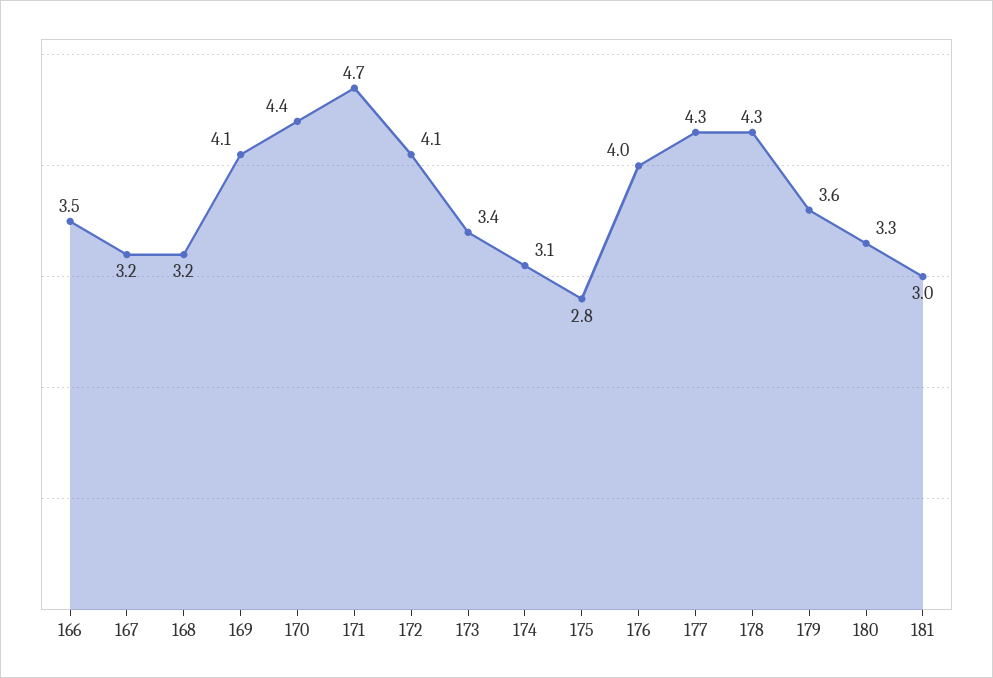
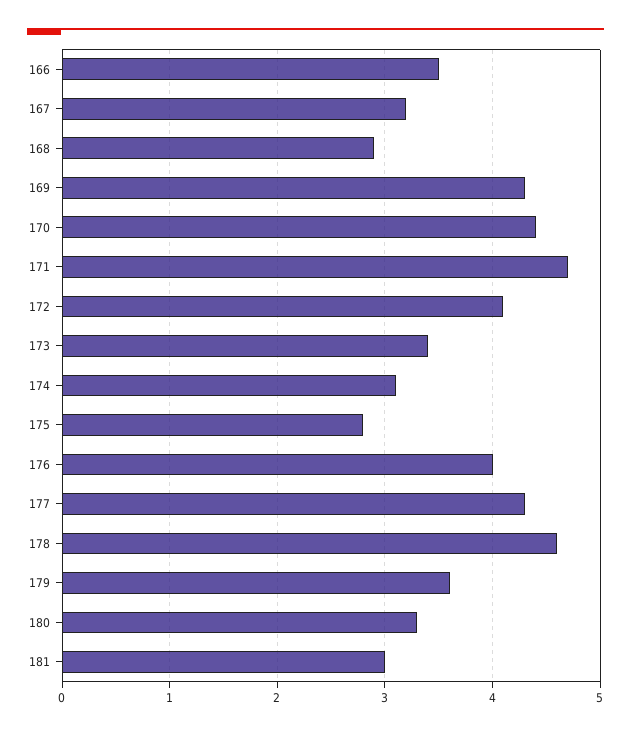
168: 3.2 -> 2.9
169: 4.1 -> 4.3
178: 4.3 -> 4.6

